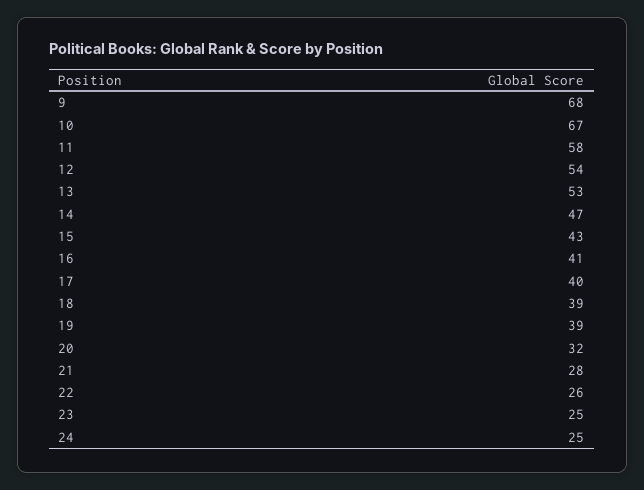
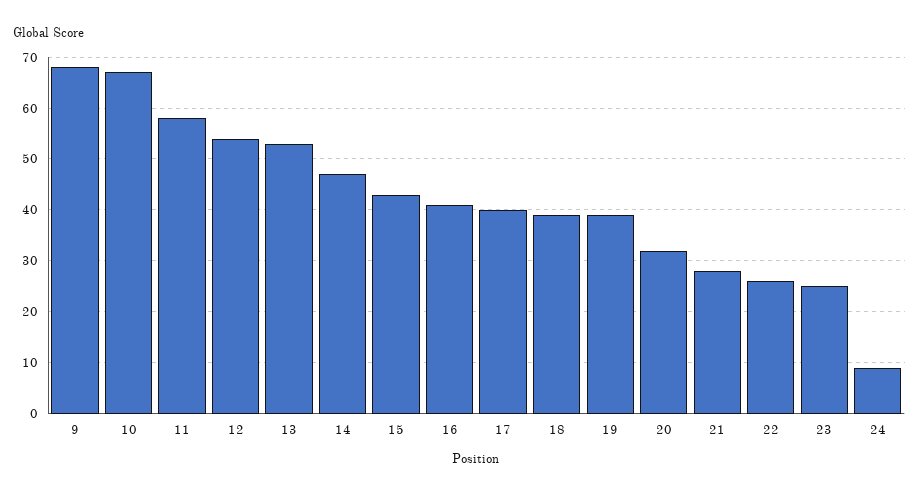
24: 25 -> 10

